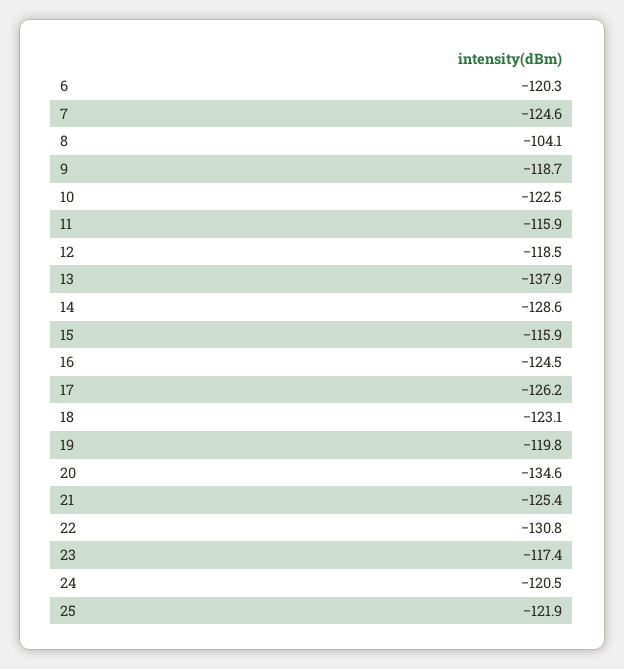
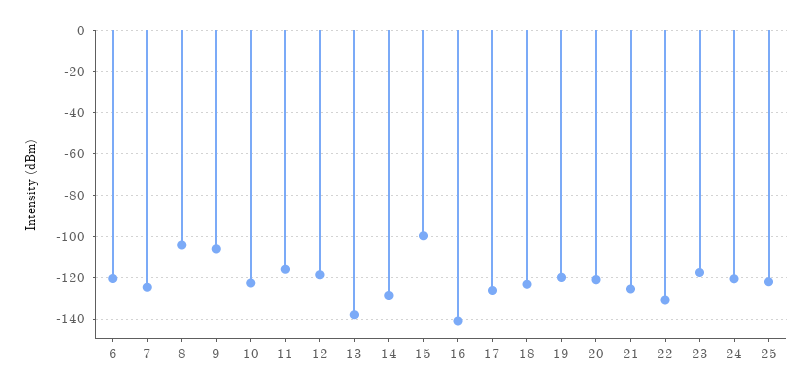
9: -118.7 -> -105
15: -115.9 -> -100
16: -124.5 -> -140
20: -134.6 -> -120

